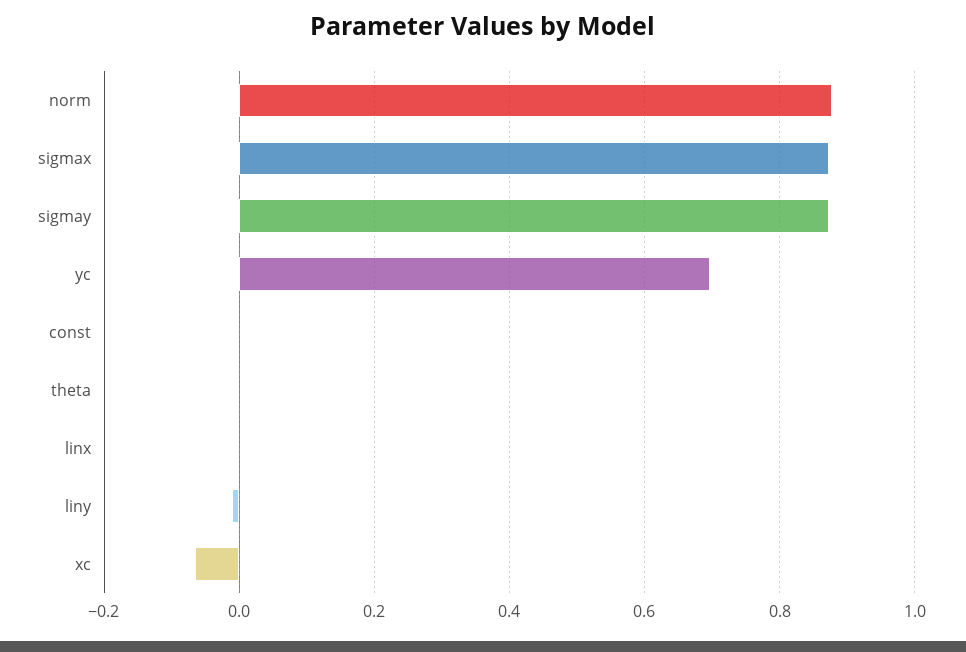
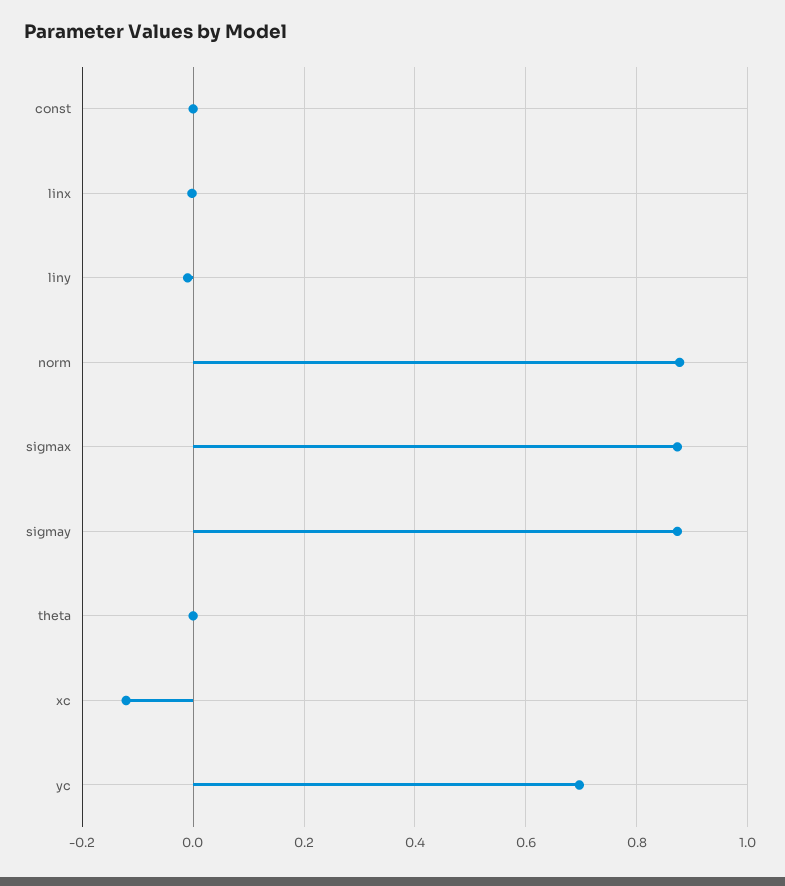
xc: -0.06 -> -0.12

